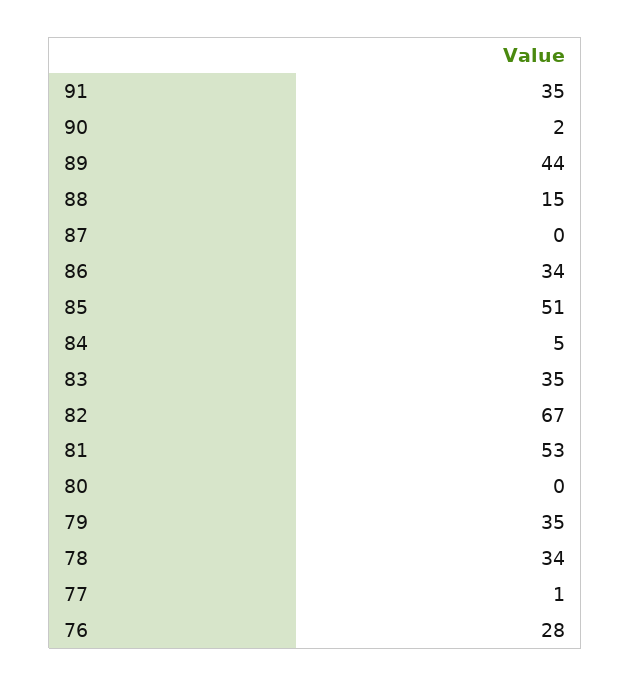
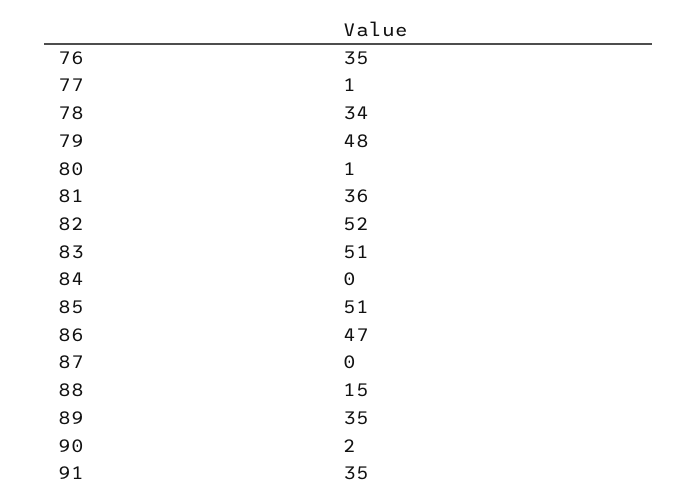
89: 44 -> 35
86: 34 -> 47
84: 5 -> 0
83: 35 -> 51
82: 67 -> 52
81: 53 -> 36
80: 0 -> 1
79: 35 -> 48
76: 28 -> 35

